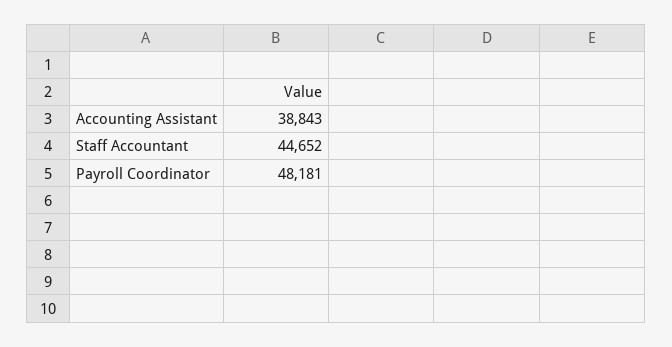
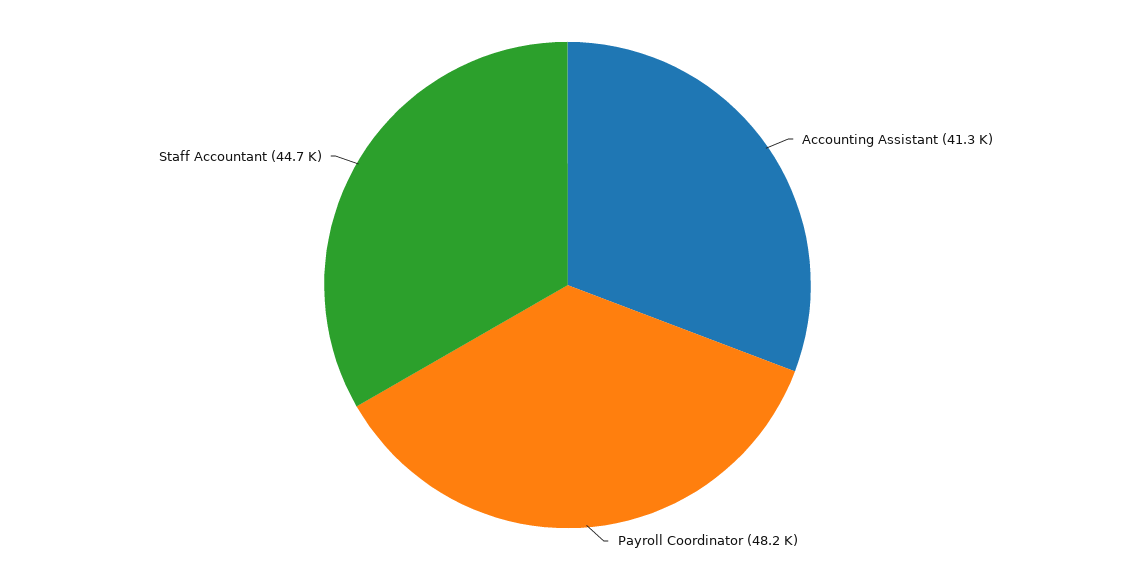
Accounting Assistant: 38843 -> 41300

